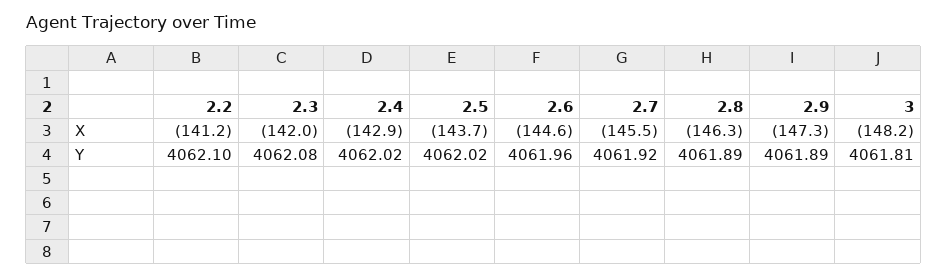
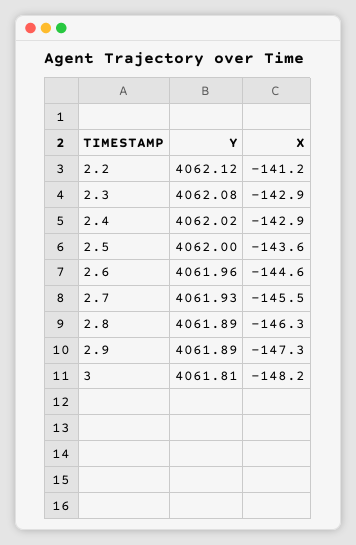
2.3, X: -142 -> -142.9
2.5, X: -143.7 -> -143.6
2.2, Y: 4062.1 -> 4062.12
2.5, Y: 4062.02 -> 4062
2.7, Y: 4061.92 -> 4061.93

